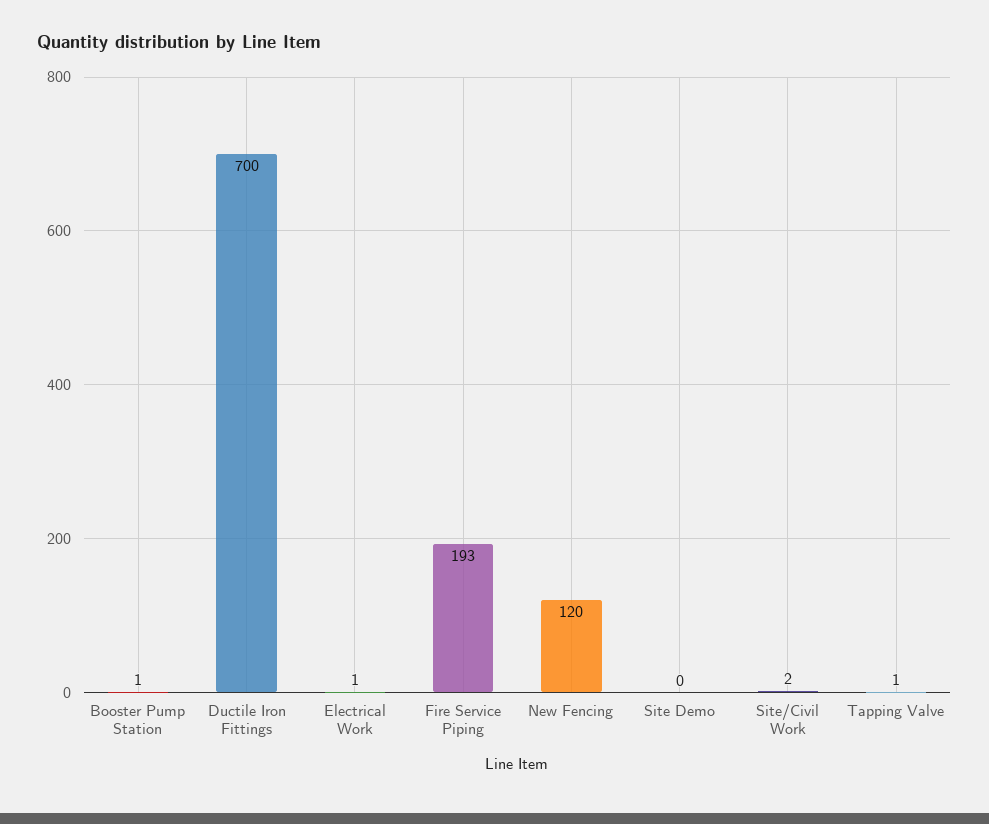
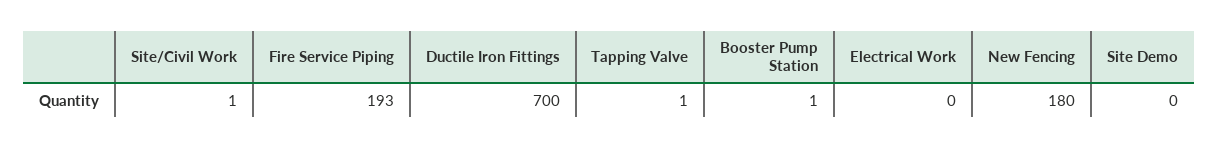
Electrical Work: 1 -> 0
New Fencing: 120 -> 180
Site/Civil Work: 2 -> 1

